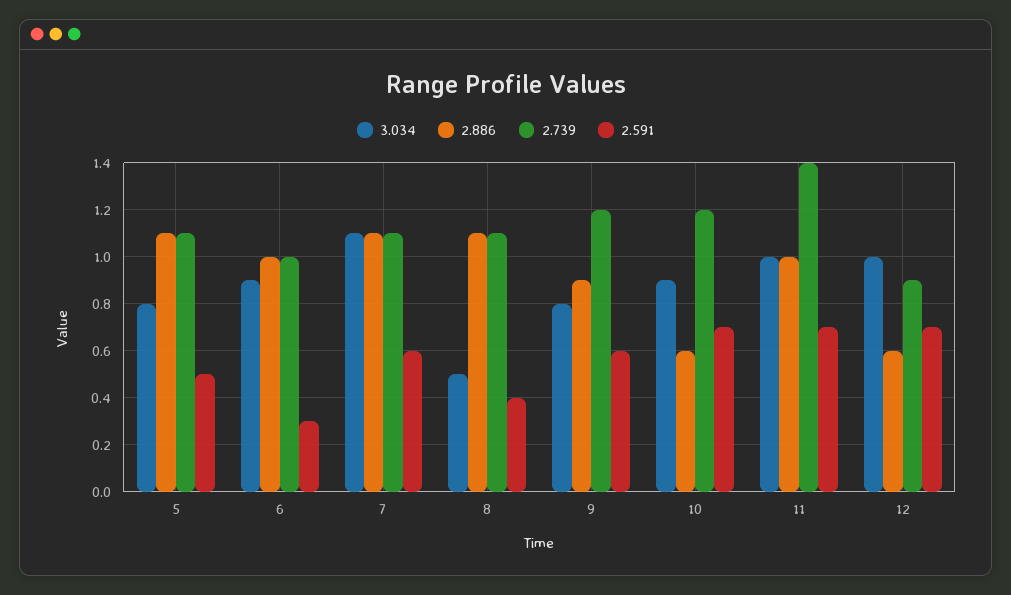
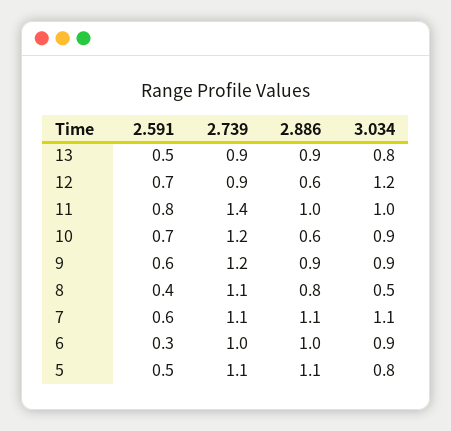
2.886, 8: 1.1 -> 0.8
3.034, 9: 0.8 -> 0.9
2.591, 11: 0.7 -> 0.8
3.034, 12: 1 -> 1.2
2.591, 13: none -> 0.5
2.739, 13: none -> 0.9
2.886, 13: none -> 0.9
3.034, 13: none -> 0.8

